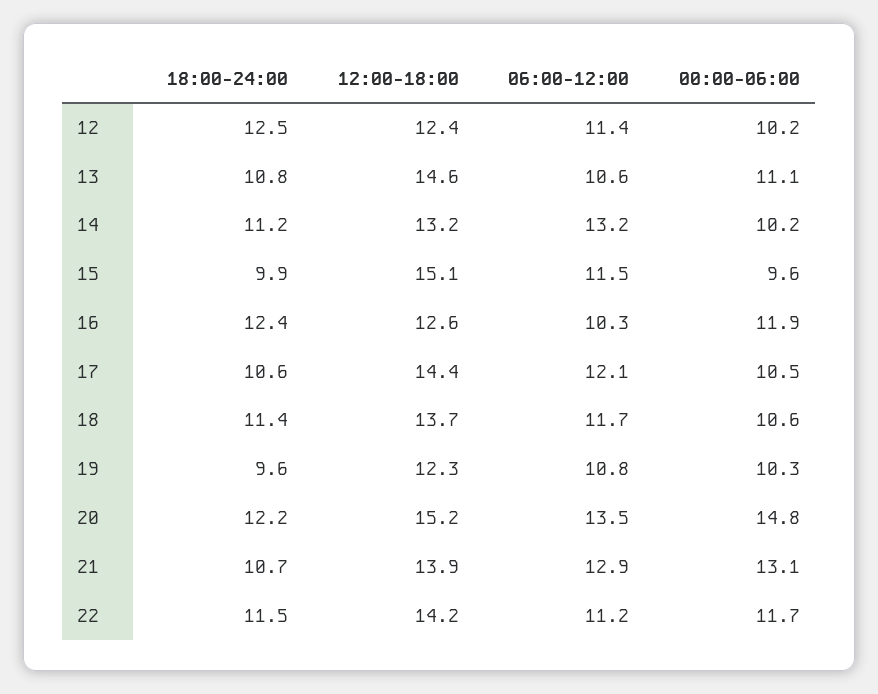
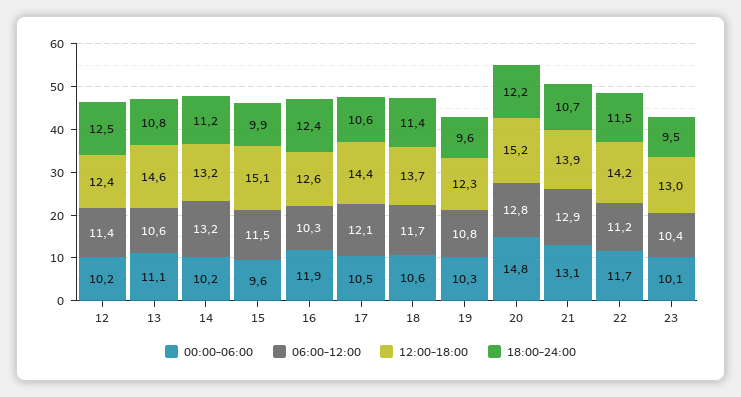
06:00-12:00, 20: 13.5 -> 12.8
00:00-06:00, 23: none -> 10.1
06:00-12:00, 23: none -> 10.4
12:00-18:00, 23: none -> 13
18:00-24:00, 23: none -> 9.5

